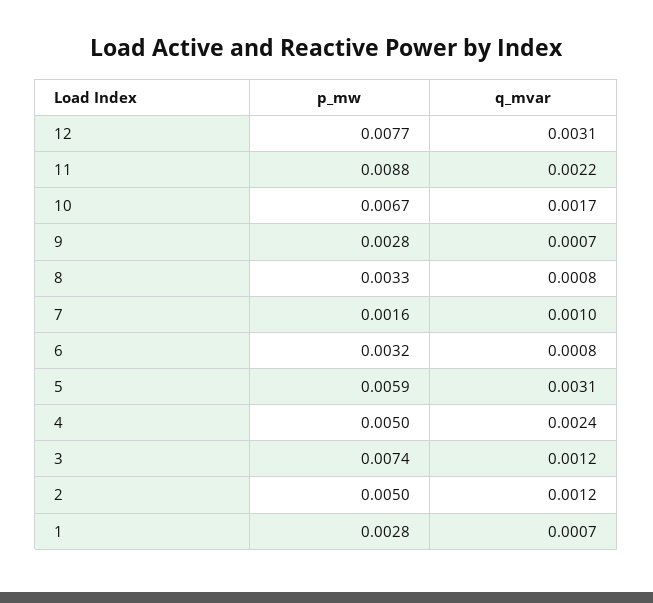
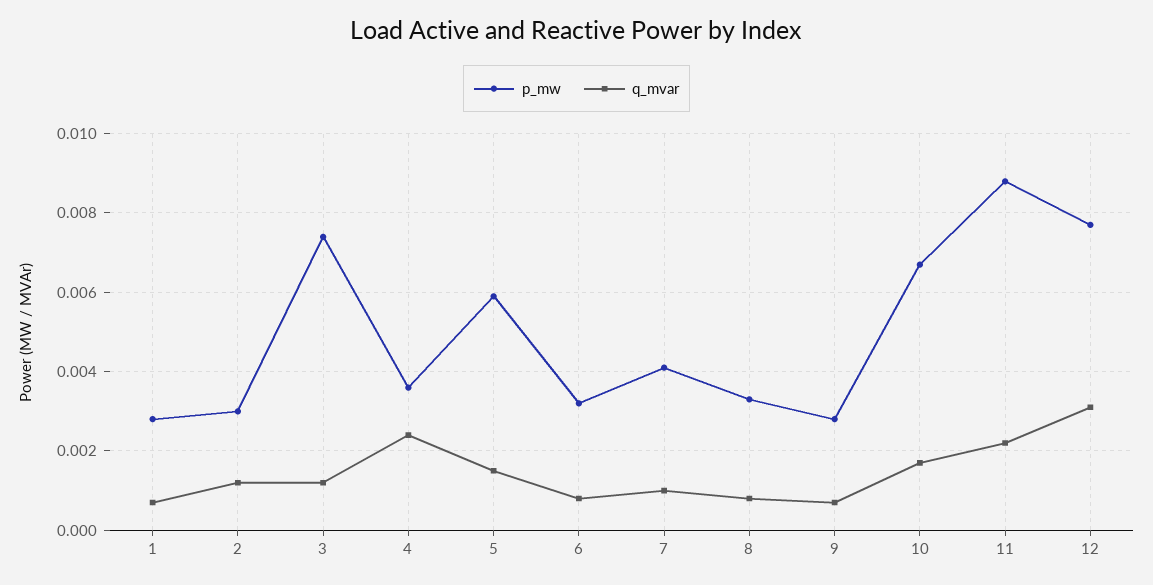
p_mw, 7: 0.0016 -> 0.004
q_mvar, 5: 0.0031 -> 0.0015
p_mw, 4: 0.005 -> 0.0035
p_mw, 2: 0.005 -> 0.003

